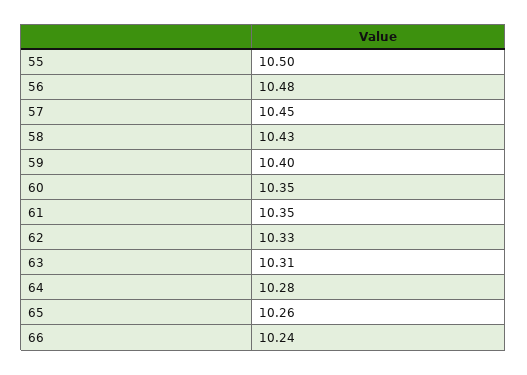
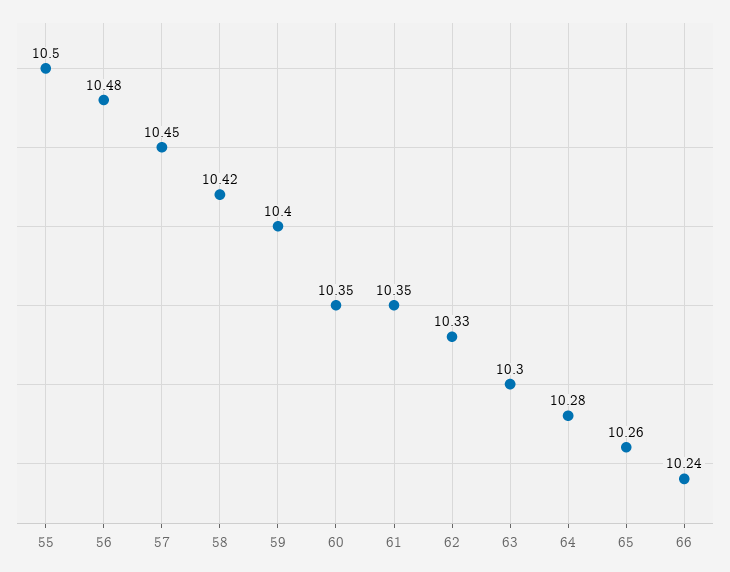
58: 10.43 -> 10.42
63: 10.31 -> 10.3

